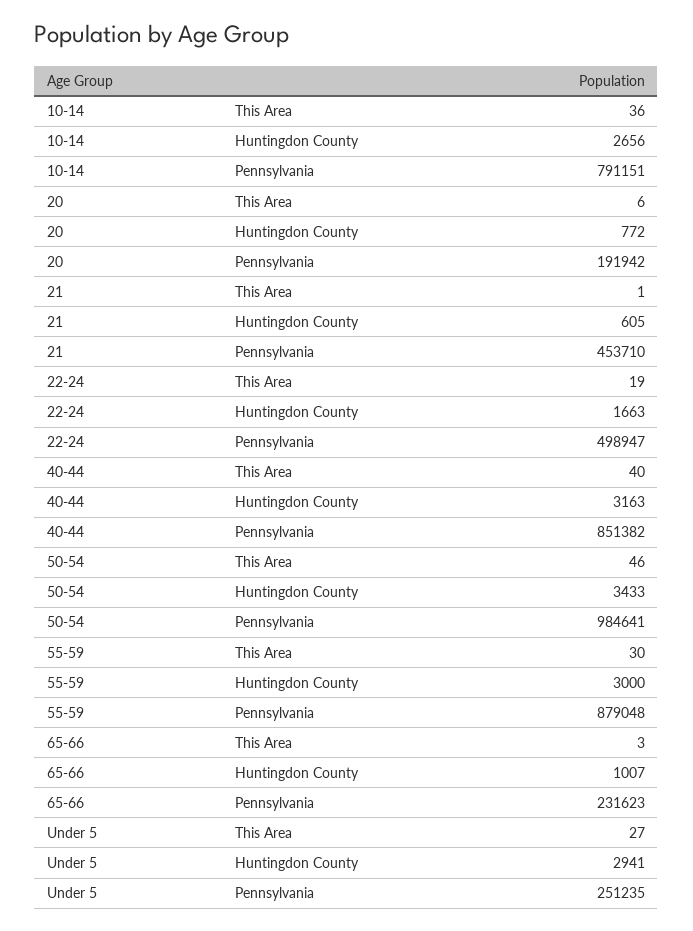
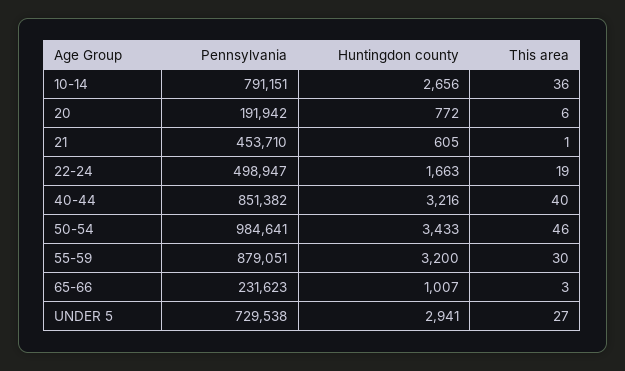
40-44, Huntingdon County: 3163 -> 3216
55-59, Huntingdon County: 3000 -> 3200
55-59, Pennsylvania: 879048 -> 879051
Under 5, Pennsylvania: 251235 -> 729538

